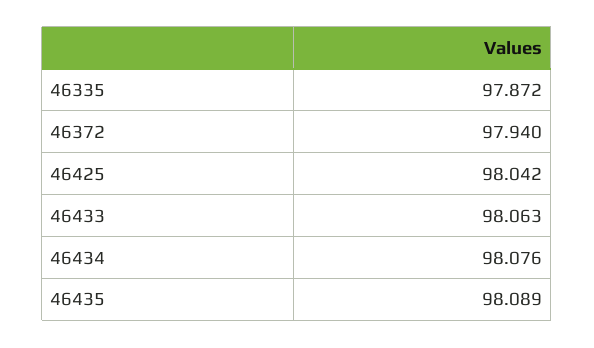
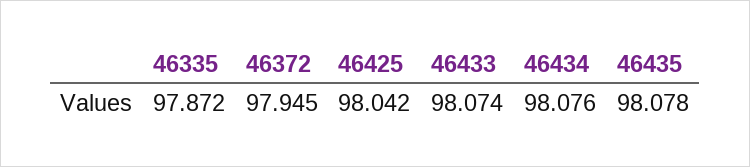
46372: 97.94 -> 97.945
46433: 98.063 -> 98.074
46435: 98.089 -> 98.078

